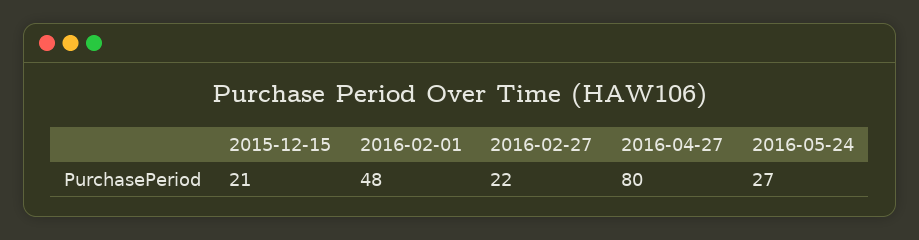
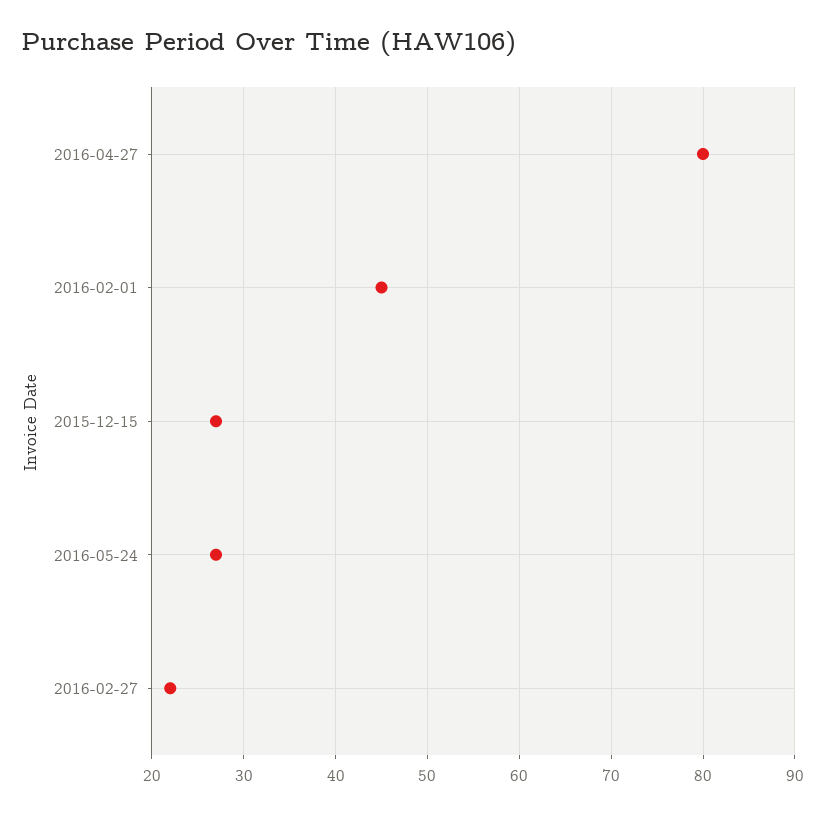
2015-12-15: 21 -> 27
2016-02-01: 48 -> 45

